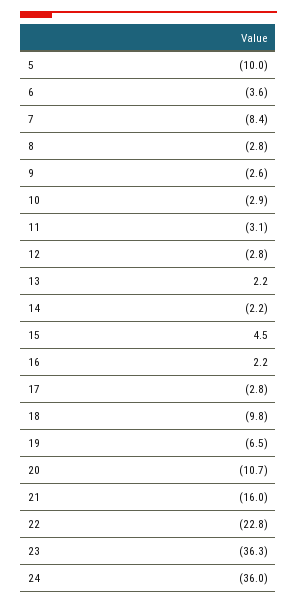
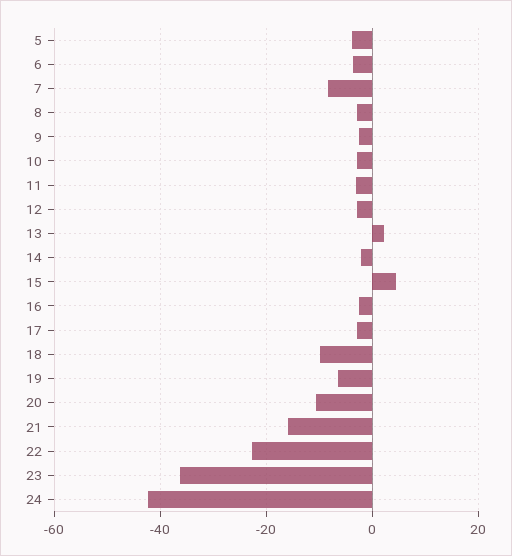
5: -10 -> -4
16: 2.2 -> -2
24: -36 -> -42

